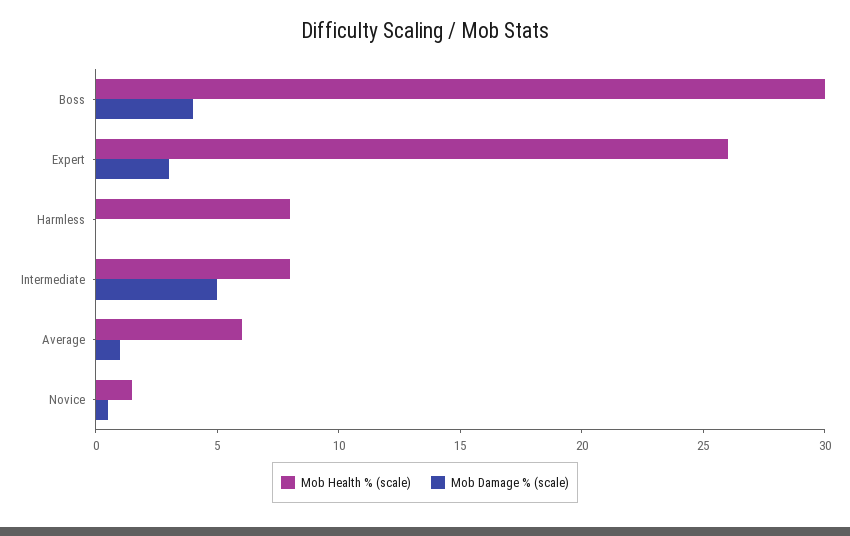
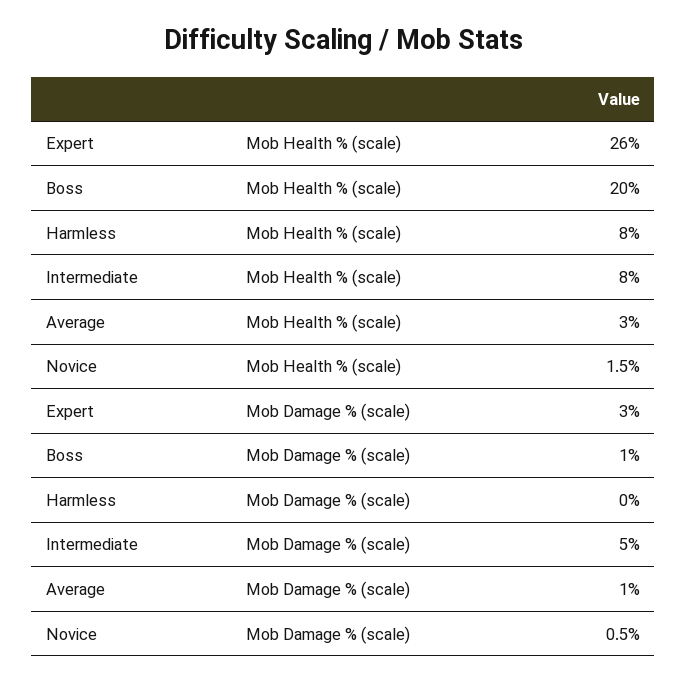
Mob Health % (scale), Boss: 30 -> 20
Mob Damage % (scale), Boss: 4 -> 1
Mob Health % (scale), Average: 6 -> 3

